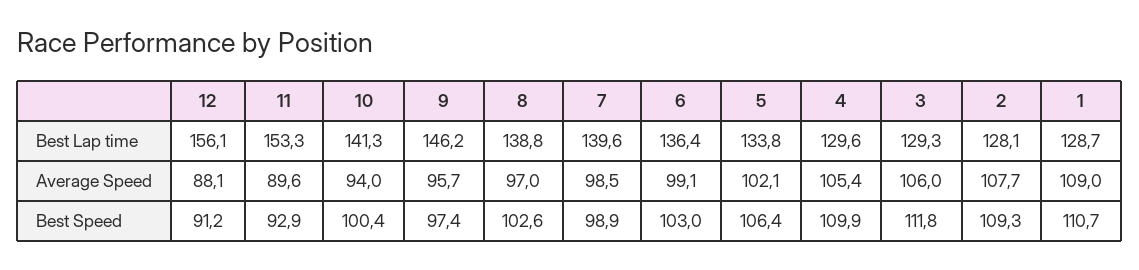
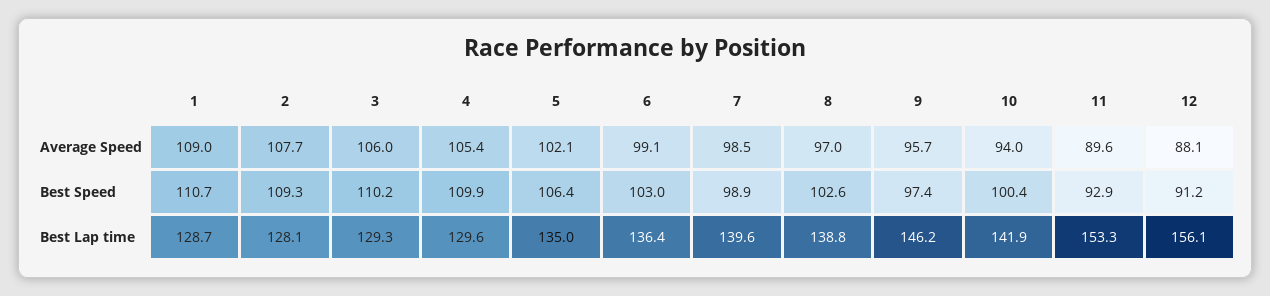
10, Best Lap time: 141.3 -> 141.9
5, Best Lap time: 133.8 -> 135
3, Best Speed: 111.8 -> 110.2

